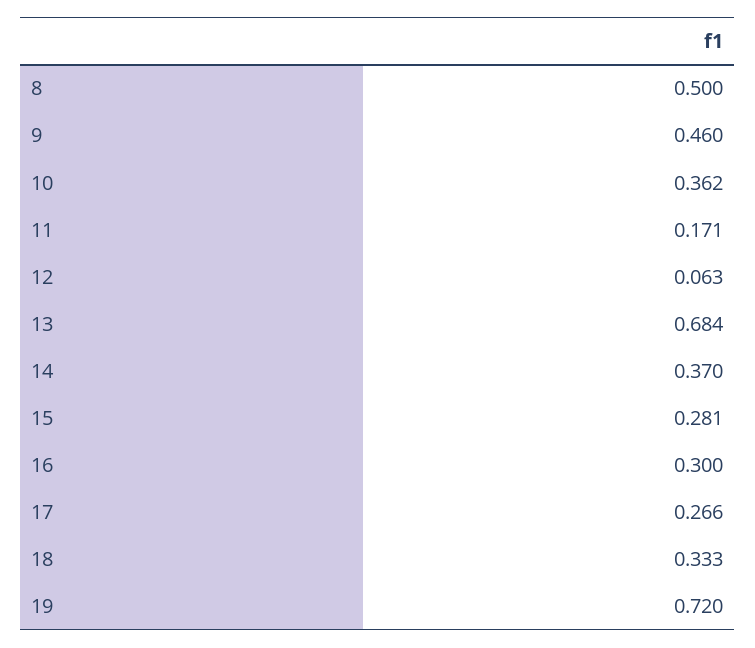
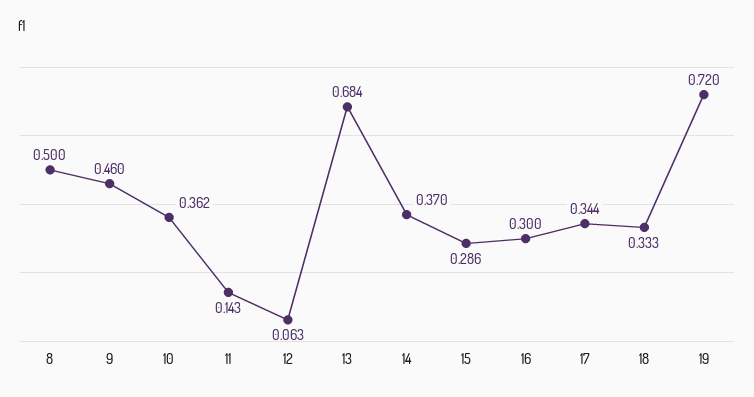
11: 0.171 -> 0.143
15: 0.281 -> 0.286
17: 0.266 -> 0.344

